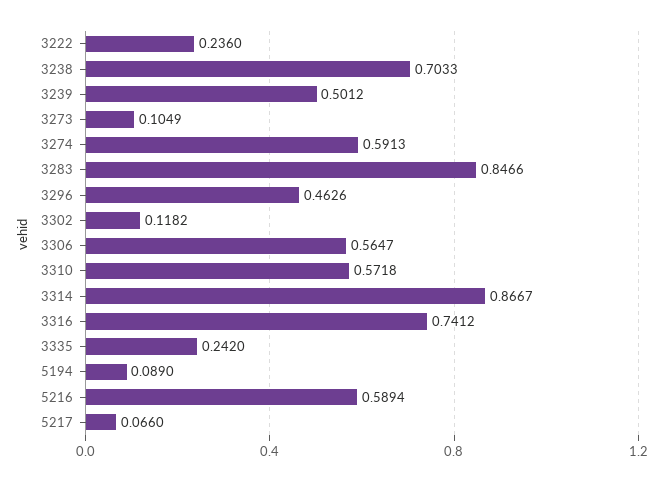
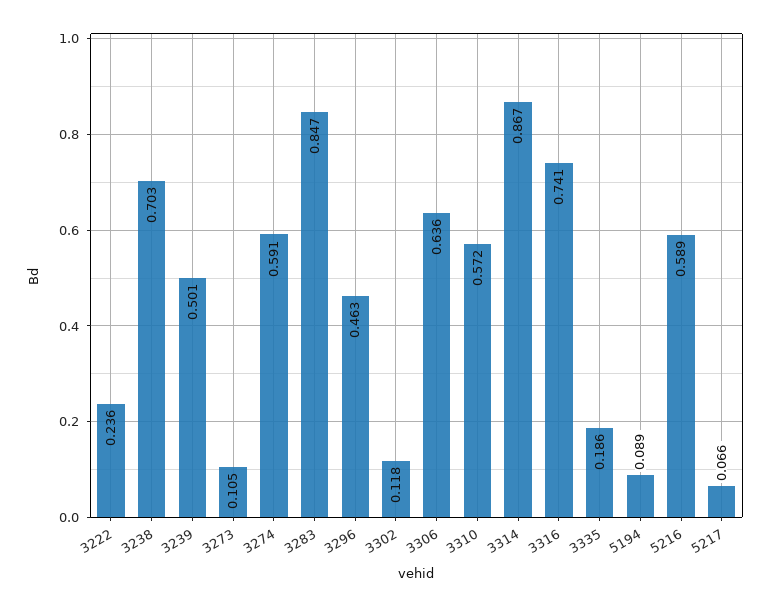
3306: 0.5647 -> 0.636
3335: 0.242 -> 0.186

